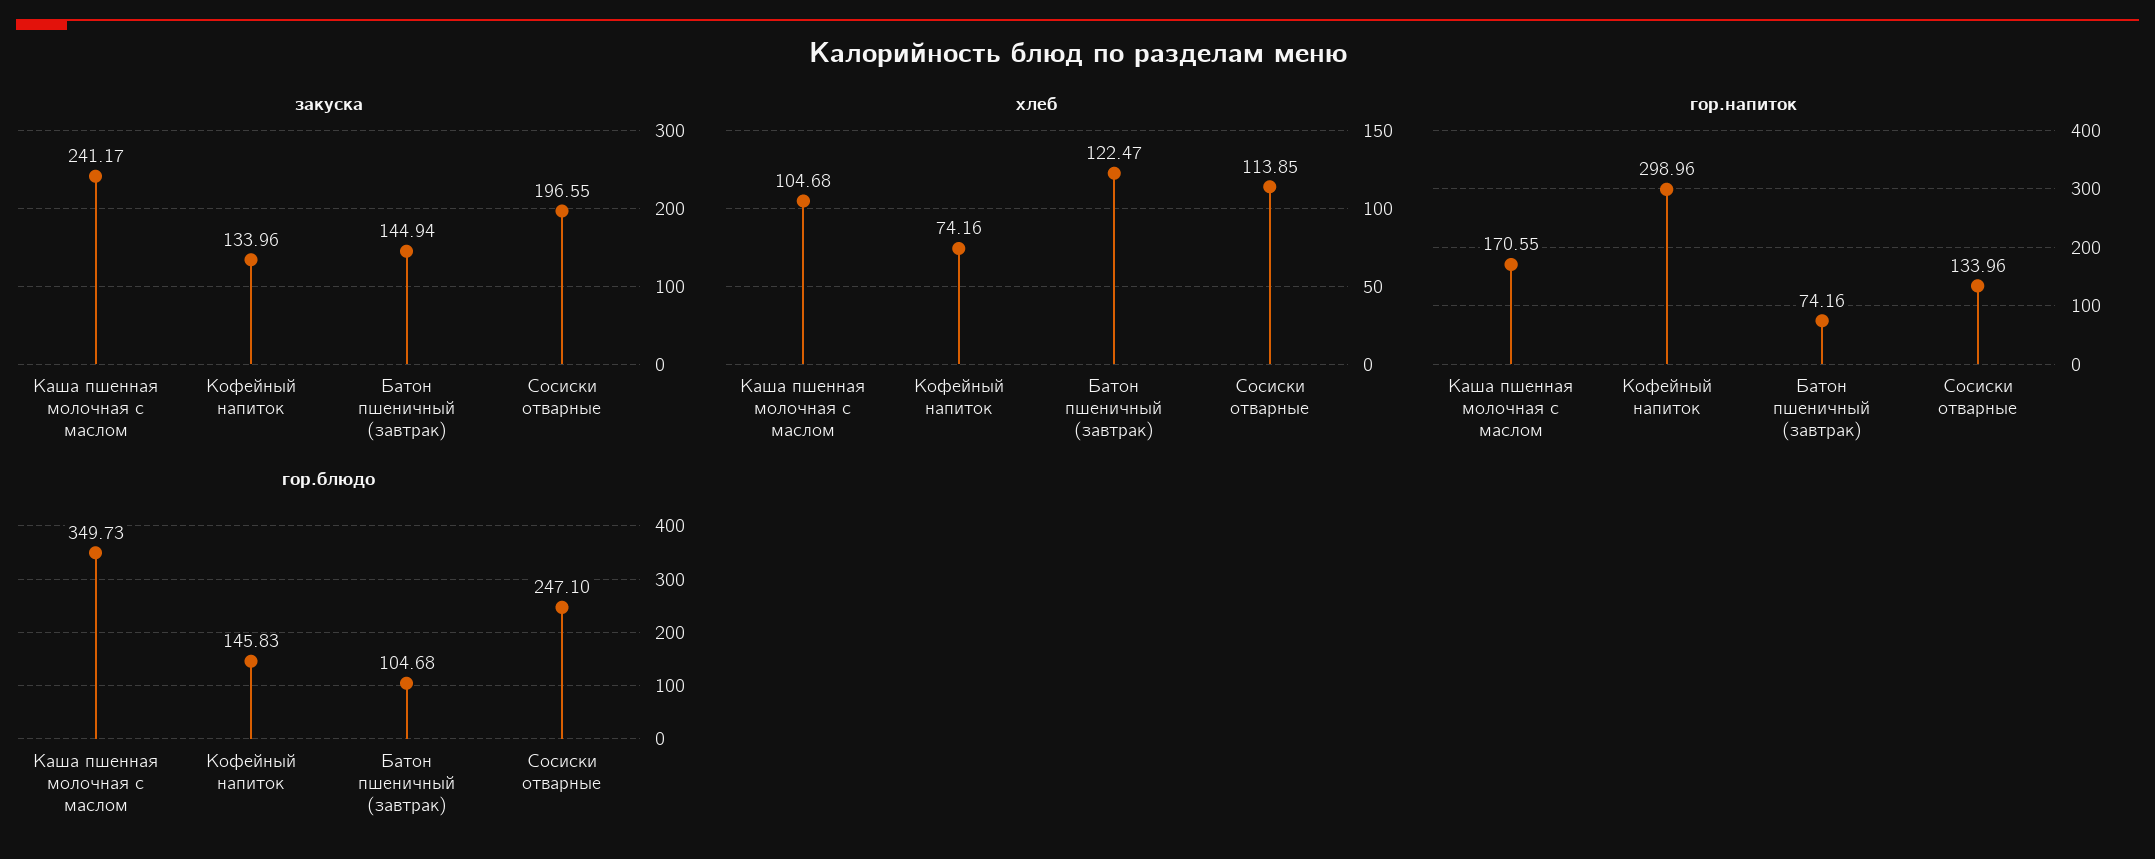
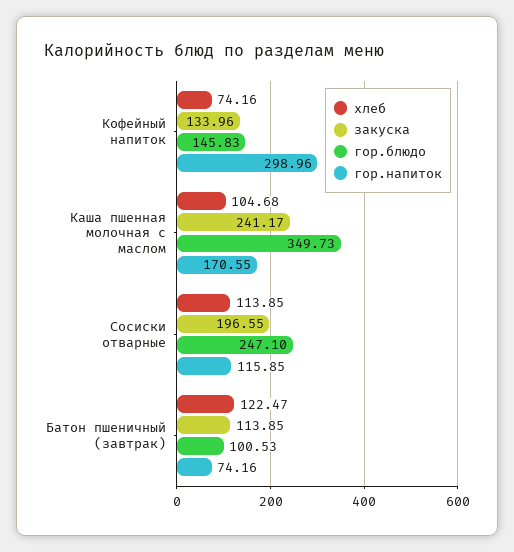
закуска, Батон пшеничный (завтрак): 144.94 -> 113.85
гор.напиток, Сосиски отварные: 133.96 -> 115.85
гор.блюдо, Батон пшеничный (завтрак): 104.68 -> 100.53

